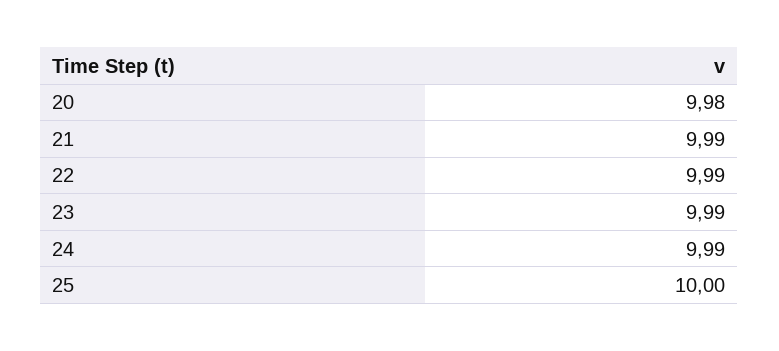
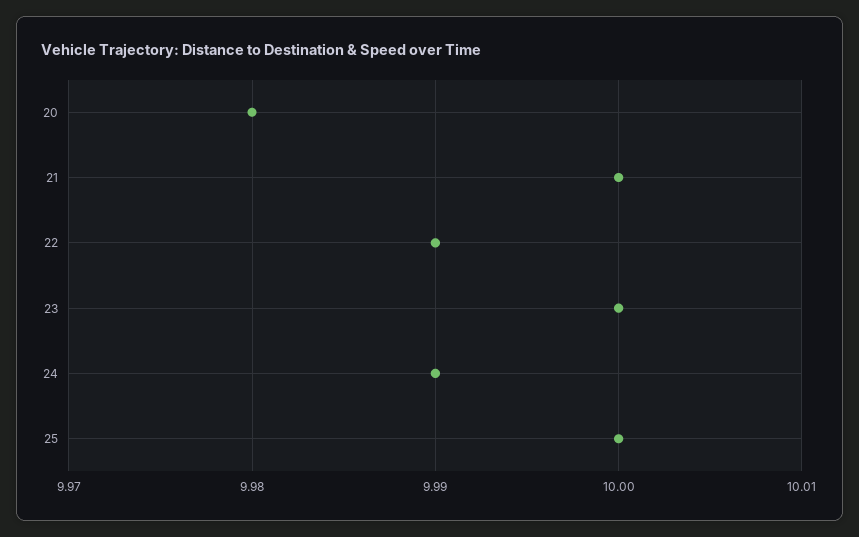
21: 9.99 -> 10
23: 9.99 -> 10

